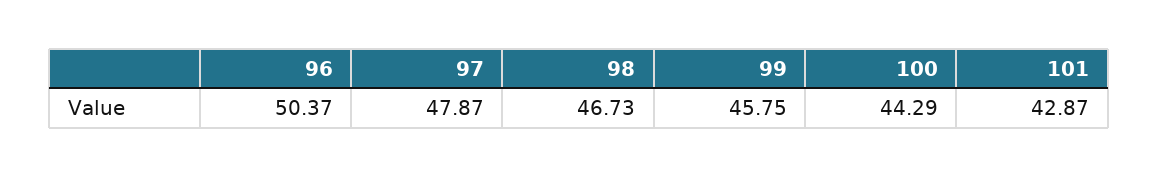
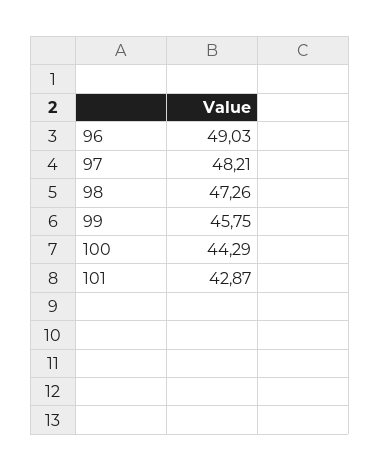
96: 50.37 -> 49.03
97: 47.87 -> 48.21
98: 46.73 -> 47.26

